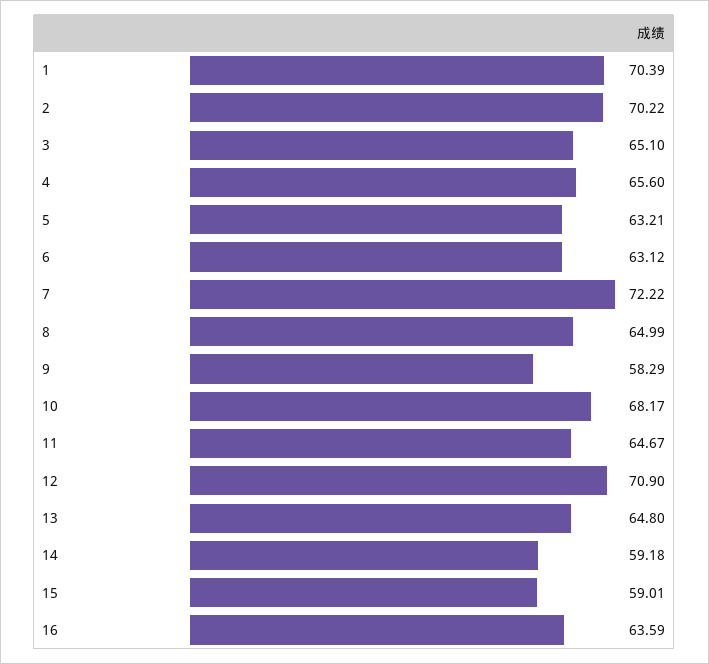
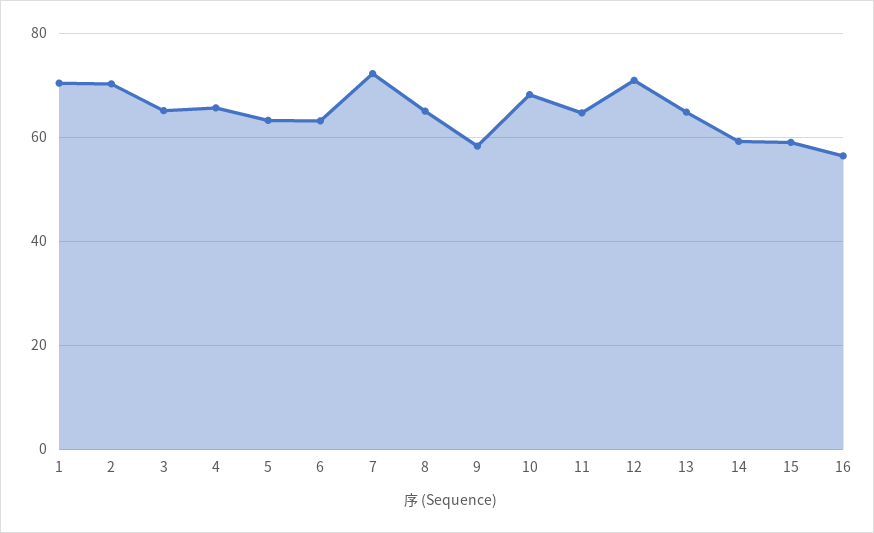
16: 63.59 -> 56

